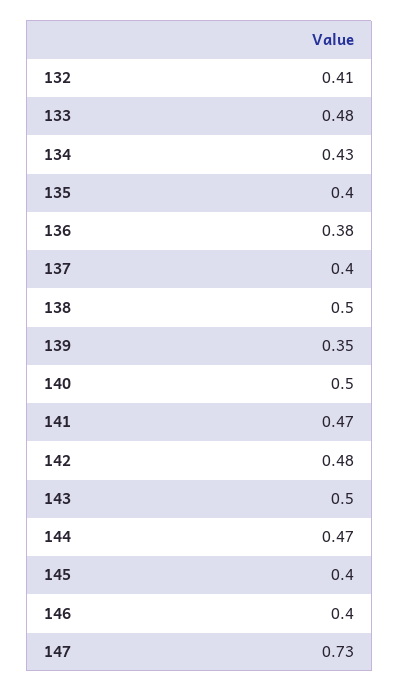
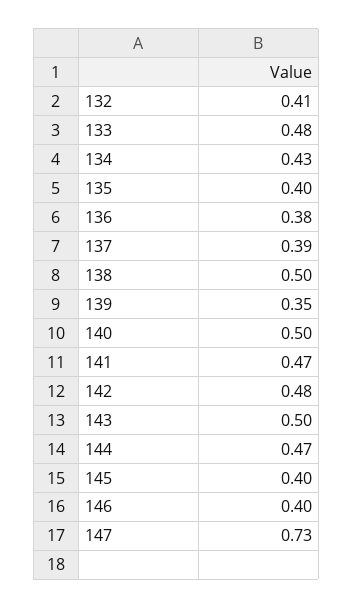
137: 0.4 -> 0.39

